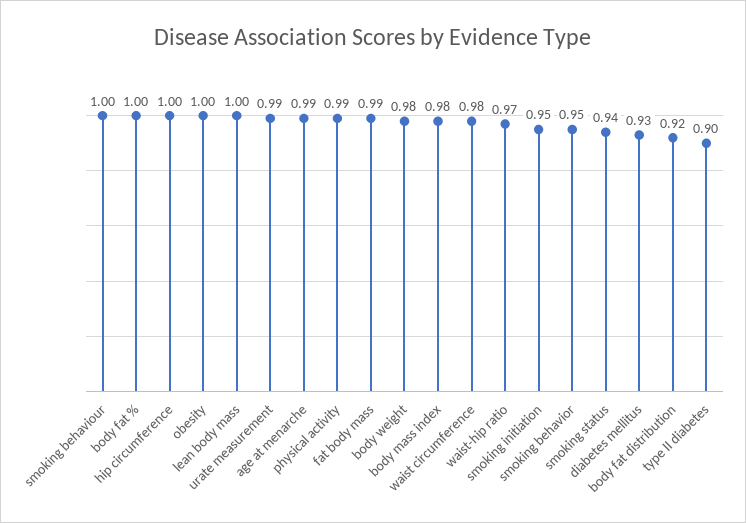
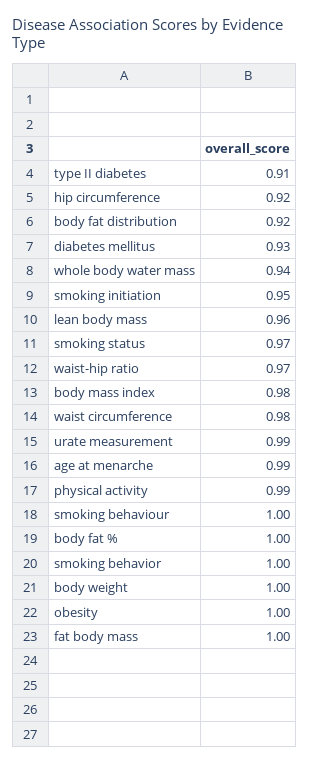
hip circumference: 1 -> 0.92
lean body mass: 1 -> 0.96
fat body mass: 0.99 -> 1
body weight: 0.98 -> 1
smoking behavior: 0.95 -> 1
smoking status: 0.94 -> 0.97
type II diabetes: 0.9 -> 0.91
whole body water mass: none -> 0.94

